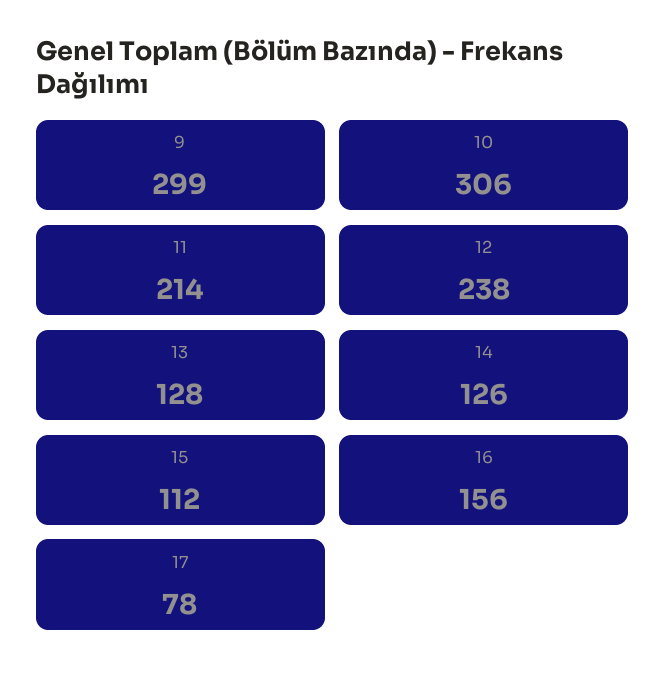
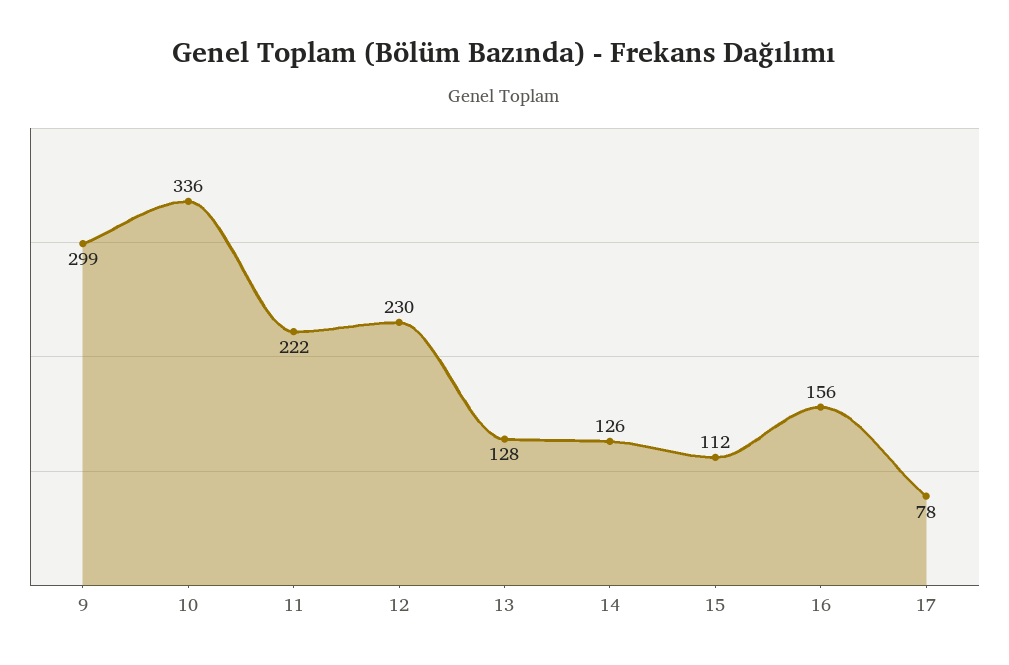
10: 306 -> 336
11: 214 -> 222
12: 238 -> 230

